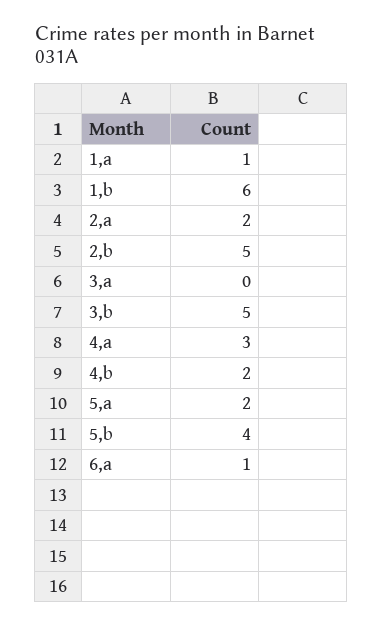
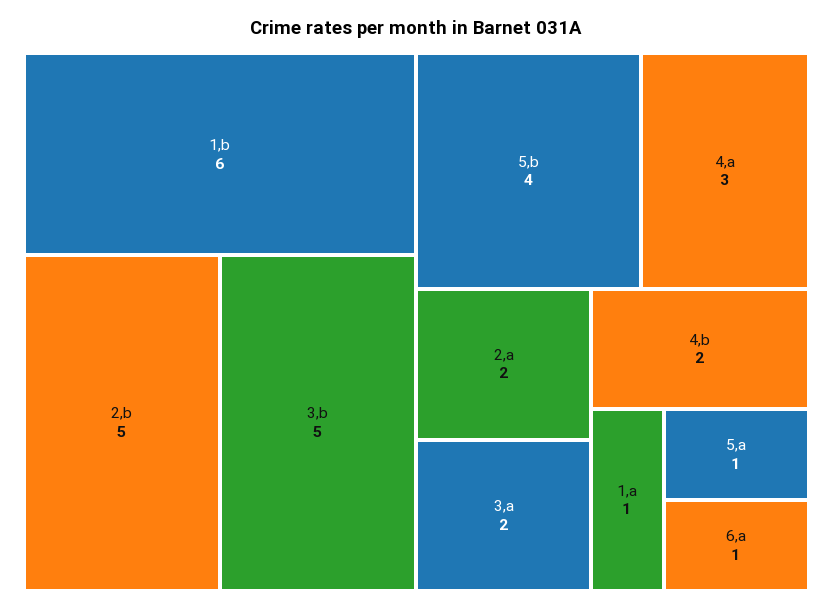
3,a: 0 -> 2
5,a: 2 -> 1

